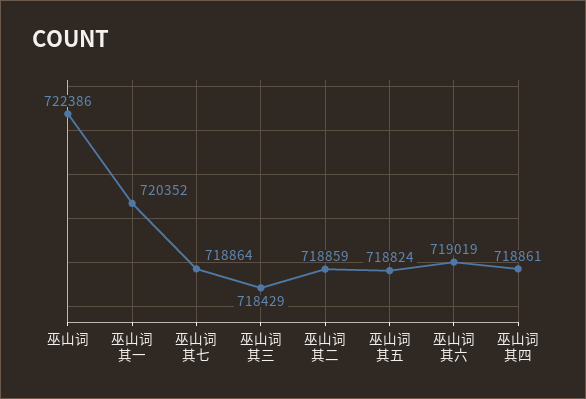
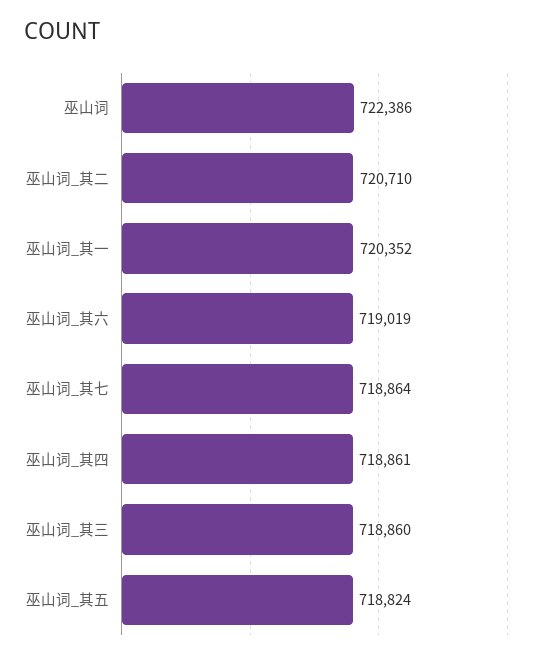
巫山词 其三: 718429 -> 718860
巫山词 其二: 718859 -> 720710

